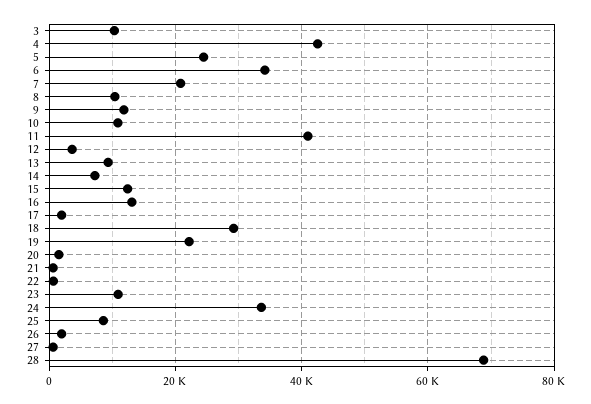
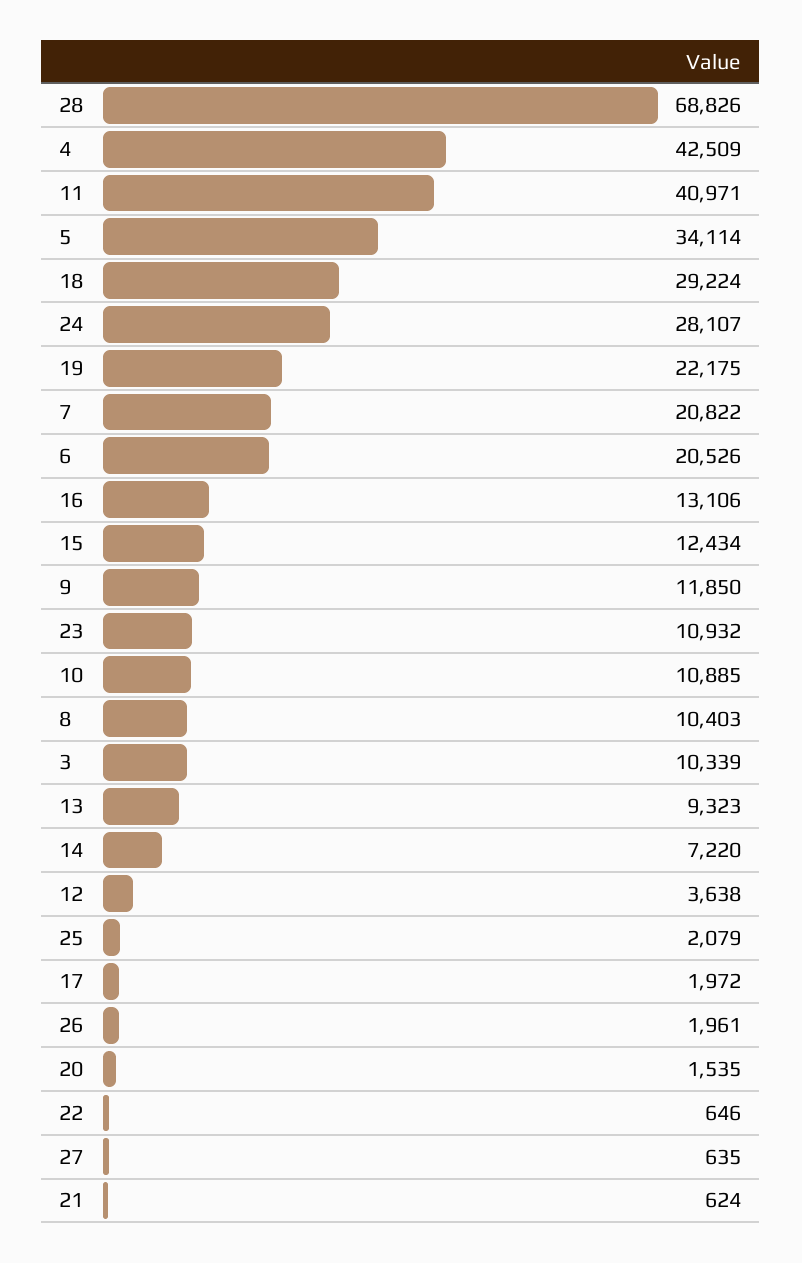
5: 24000 -> 34114
6: 34000 -> 20526
24: 34000 -> 28107
25: 8000 -> 2079

